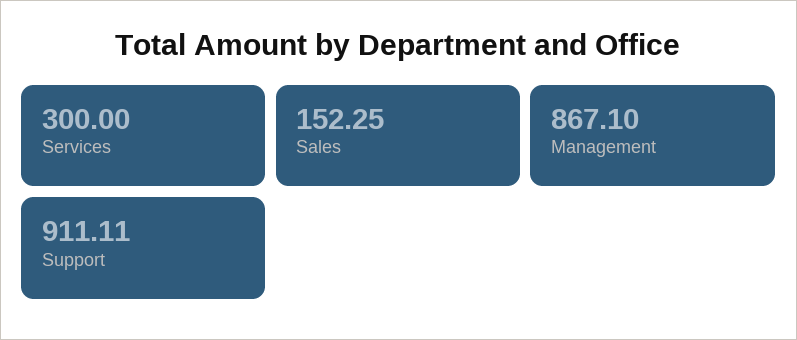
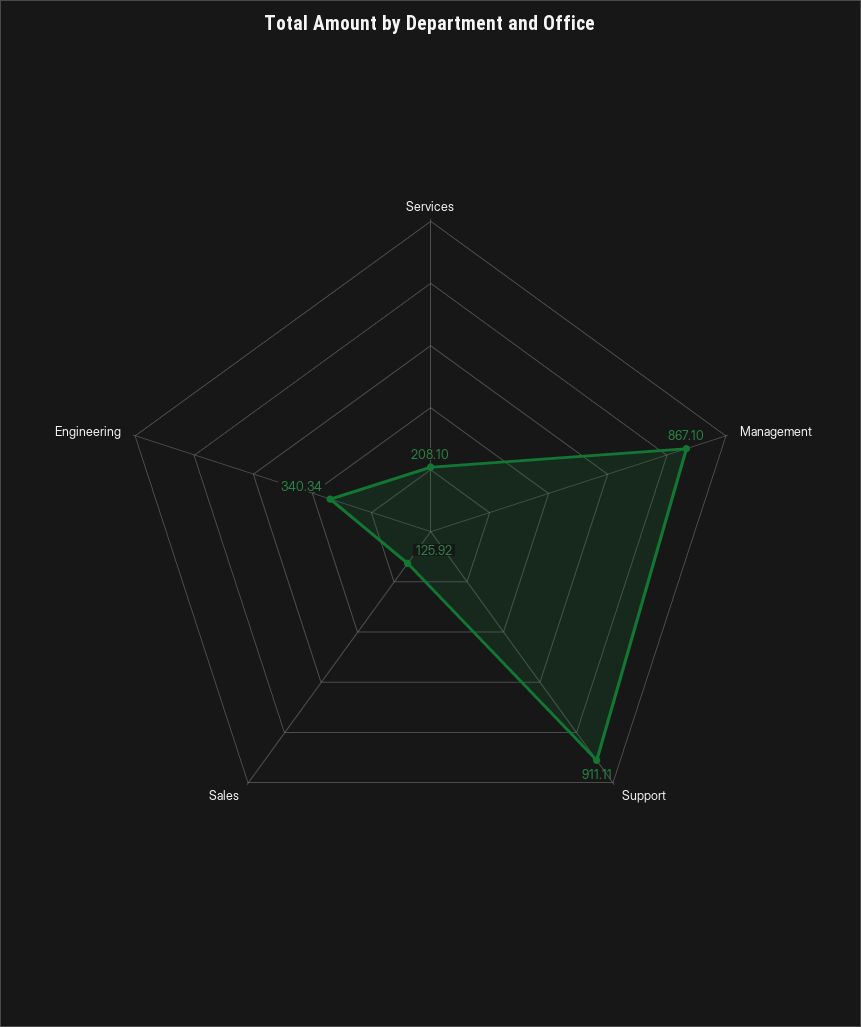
Services: 300 -> 208.1
Sales: 152.25 -> 125.92
Engineering: none -> 340.34

